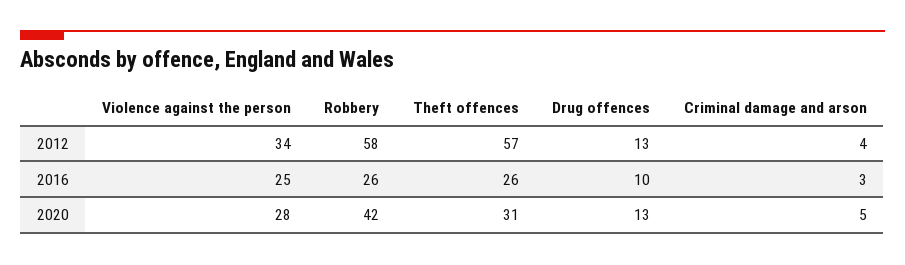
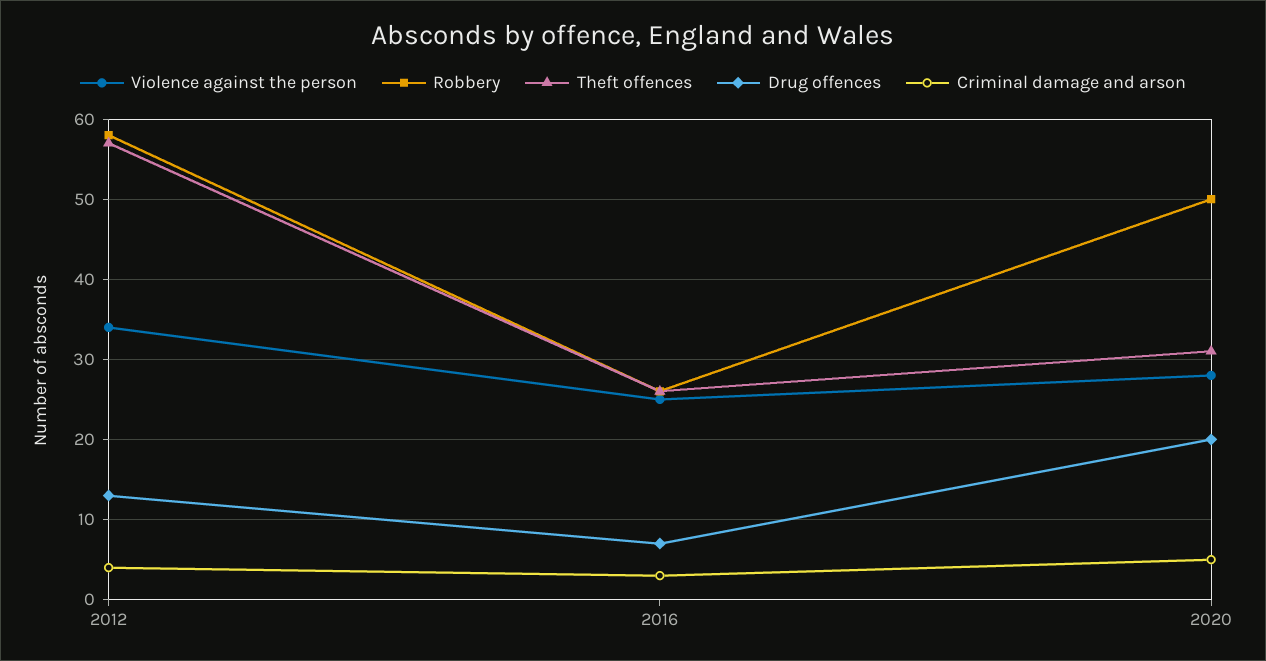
Drug offences, 2016: 10 -> 7
Robbery, 2020: 42 -> 50
Drug offences, 2020: 13 -> 20

